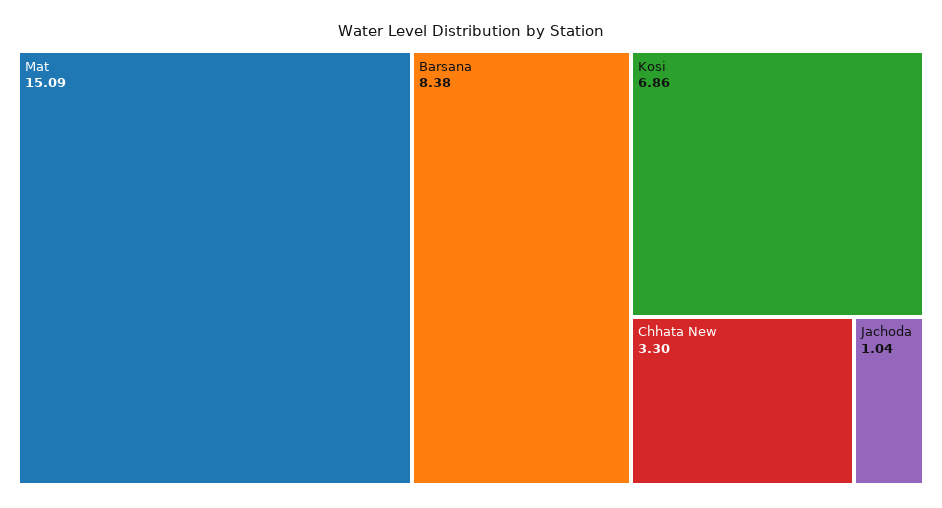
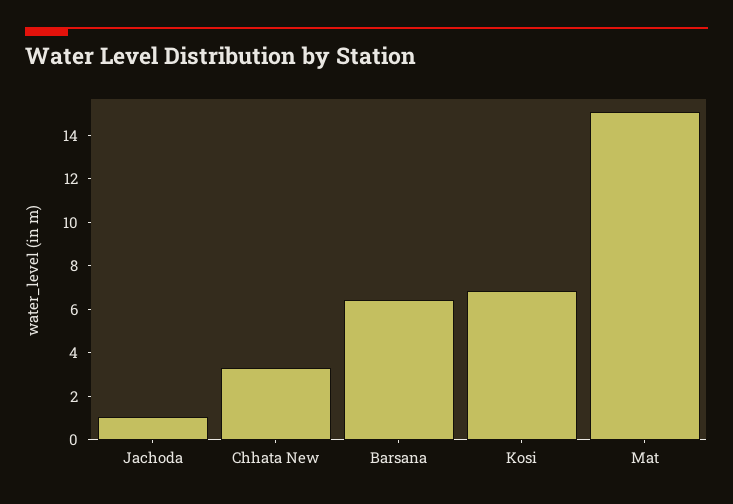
Barsana: 8.38 -> 6.5

